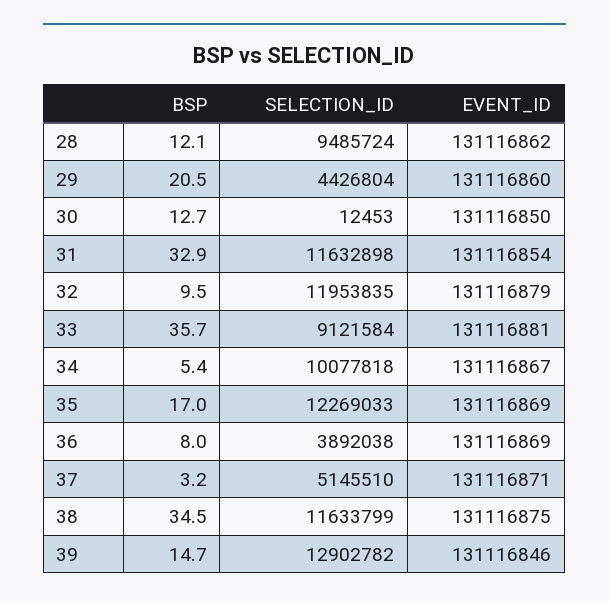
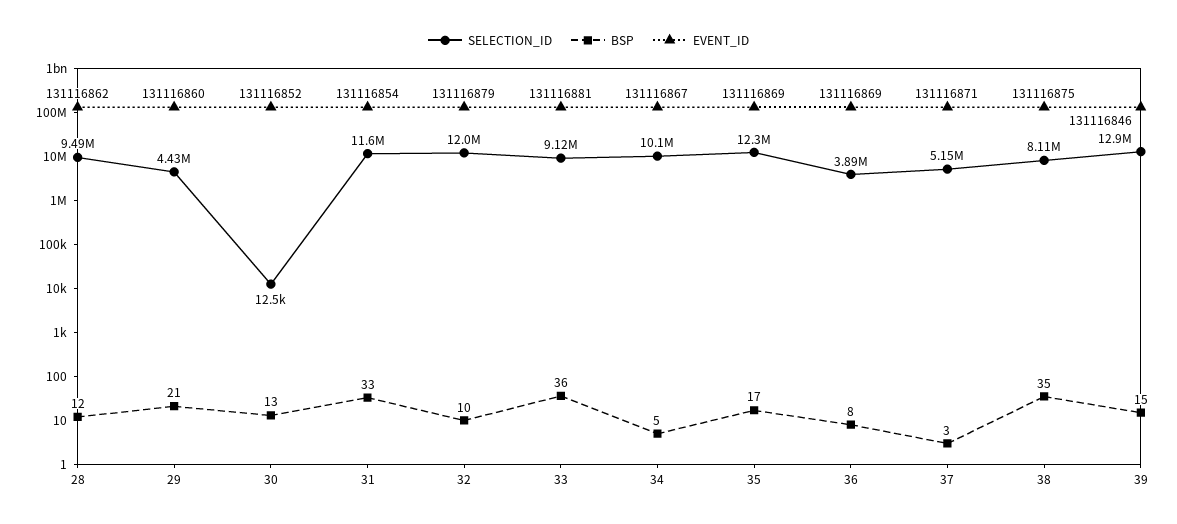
EVENT_ID, 30: 131116850 -> 131116852
SELECTION_ID, 38: 11633799 -> 8110000

